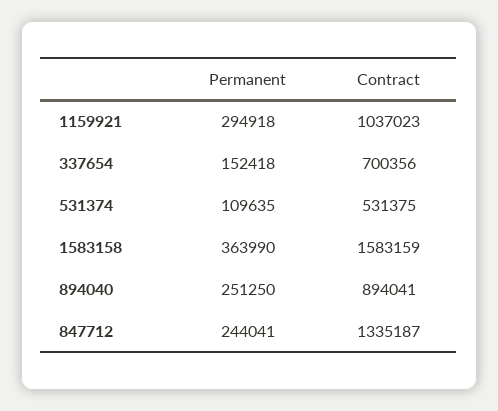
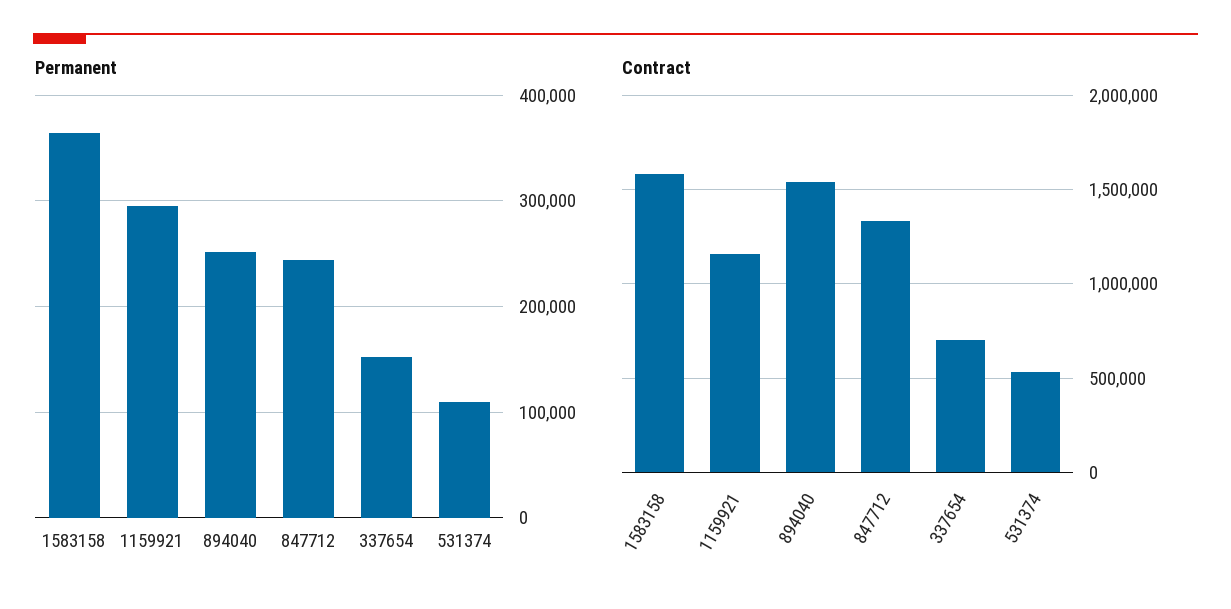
Contract, 1159921: 1037023 -> 1150000
Contract, 894040: 894041 -> 1550000

